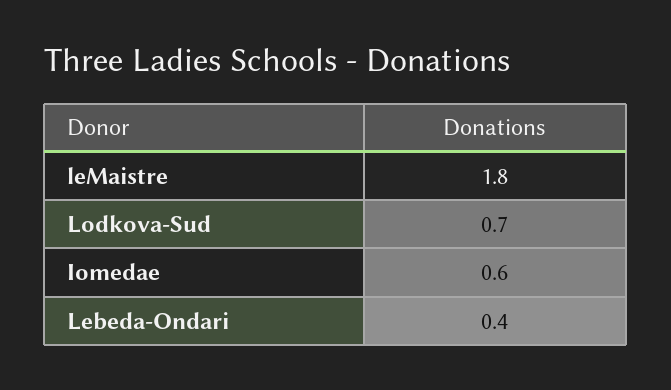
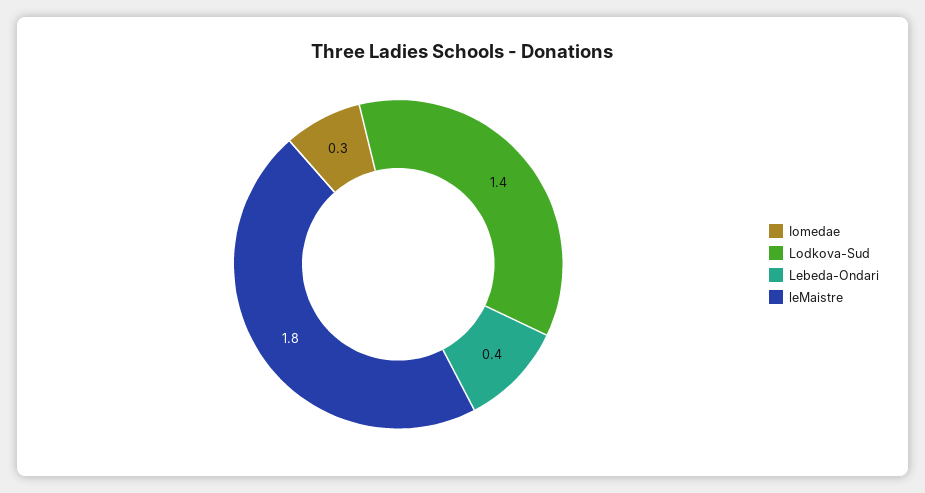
Lodkova-Sud: 0.7 -> 1.4
Iomedae: 0.6 -> 0.3

